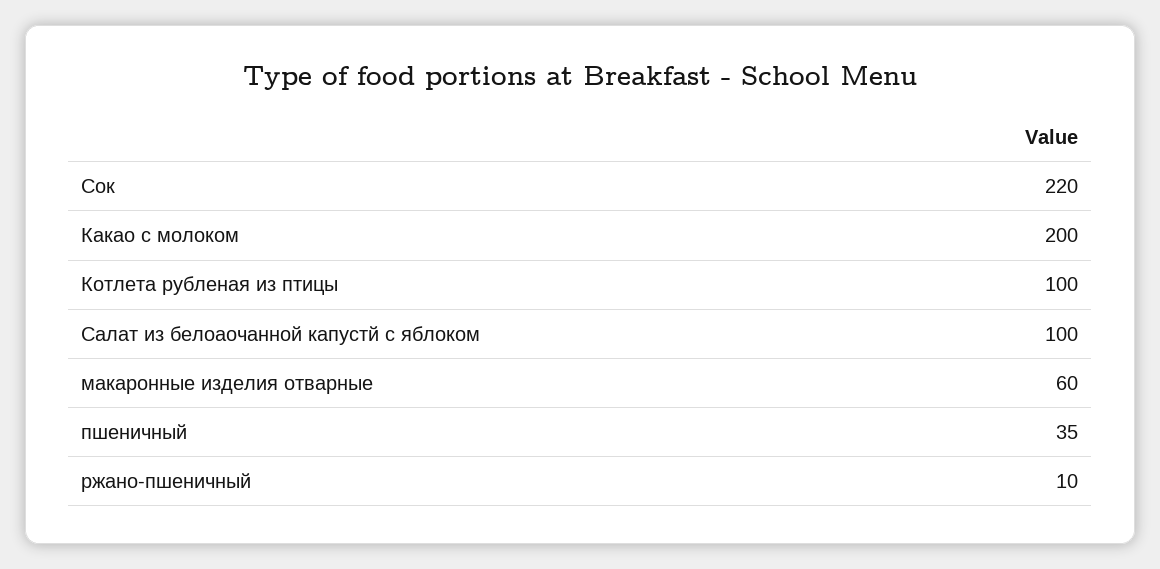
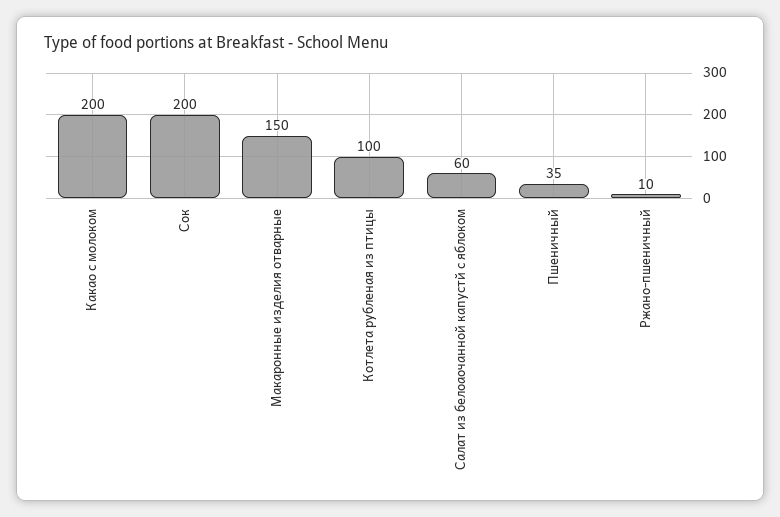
Сок: 220 -> 200
Салат из белоаочанной капустй с яблоком: 100 -> 60
макаронные изделия отварные: 60 -> 150

